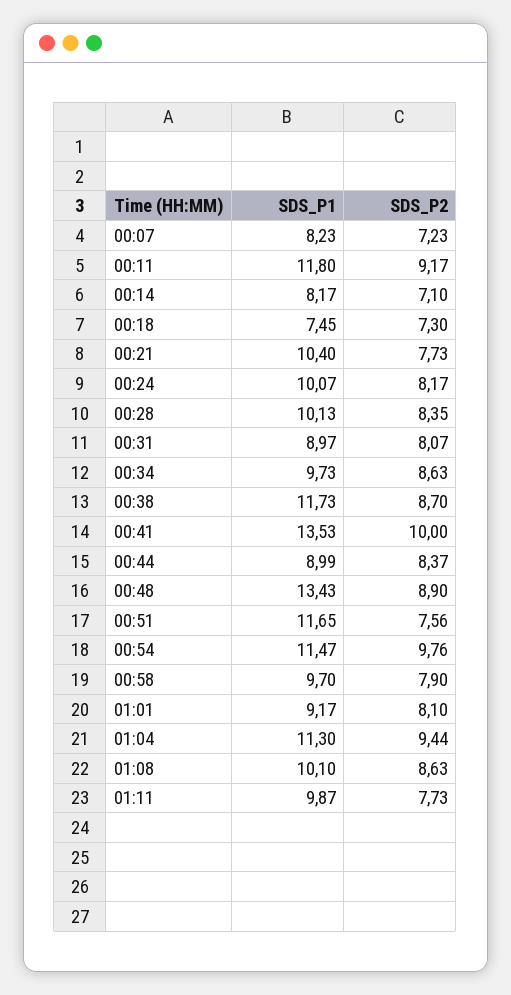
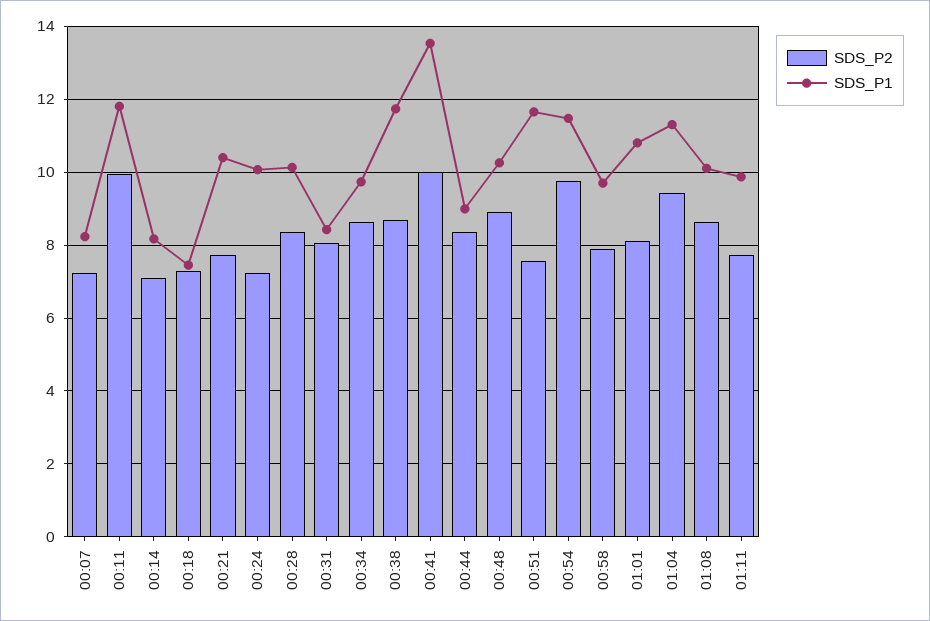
SDS_P2, 00:11: 9.17 -> 10
SDS_P2, 00:24: 8.17 -> 7.2
SDS_P1, 00:31: 8.97 -> 8.4
SDS_P1, 00:48: 13.43 -> 10.2
SDS_P1, 01:01: 9.17 -> 10.8

